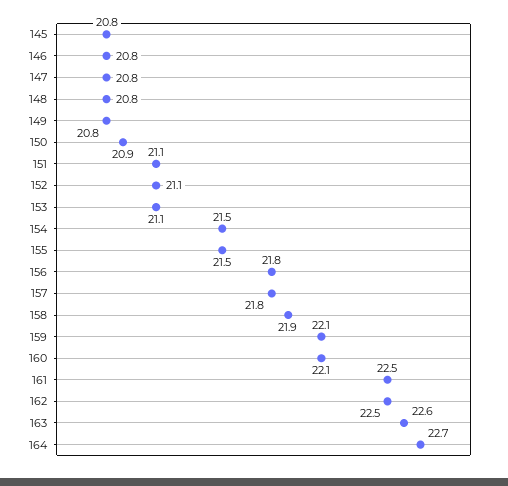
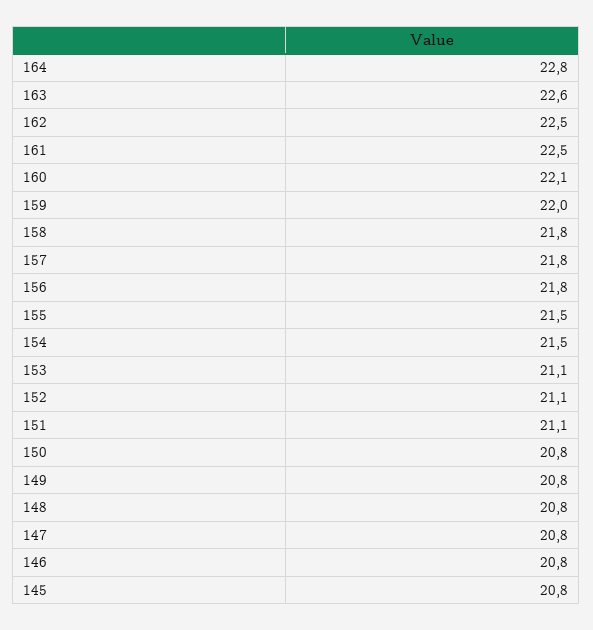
150: 20.9 -> 20.8
158: 21.9 -> 21.8
159: 22.1 -> 22
164: 22.7 -> 22.8

